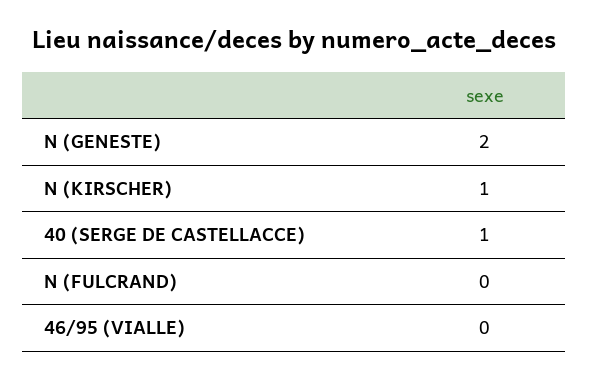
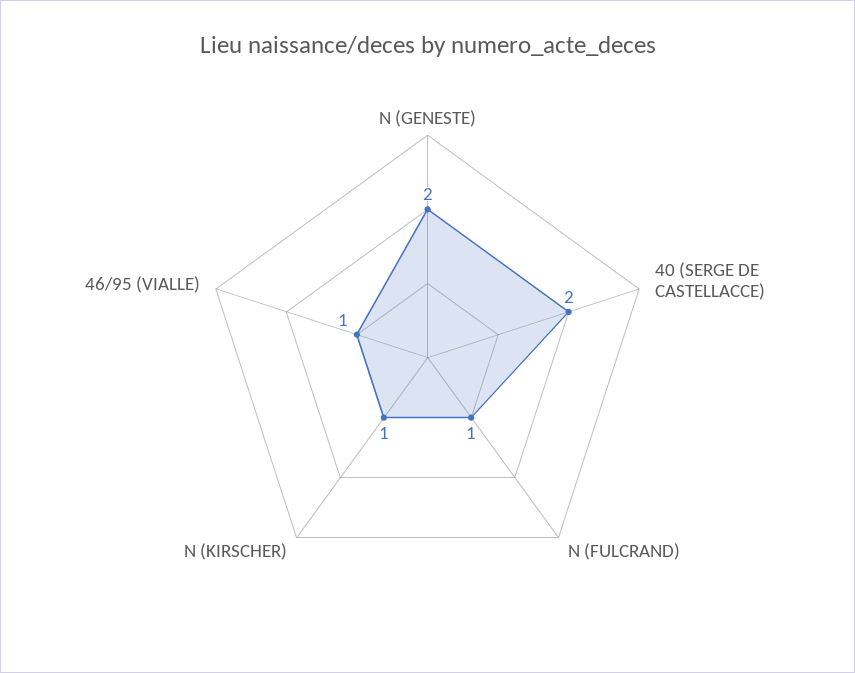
40 (SERGE DE CASTELLACCE): 1 -> 2
N (FULCRAND): 0 -> 1
46/95 (VIALLE): 0 -> 1

